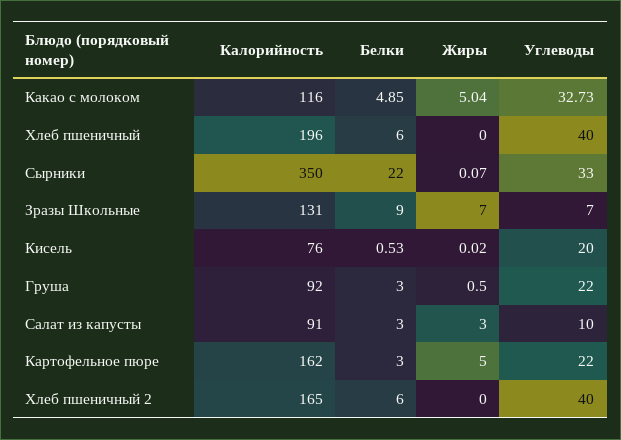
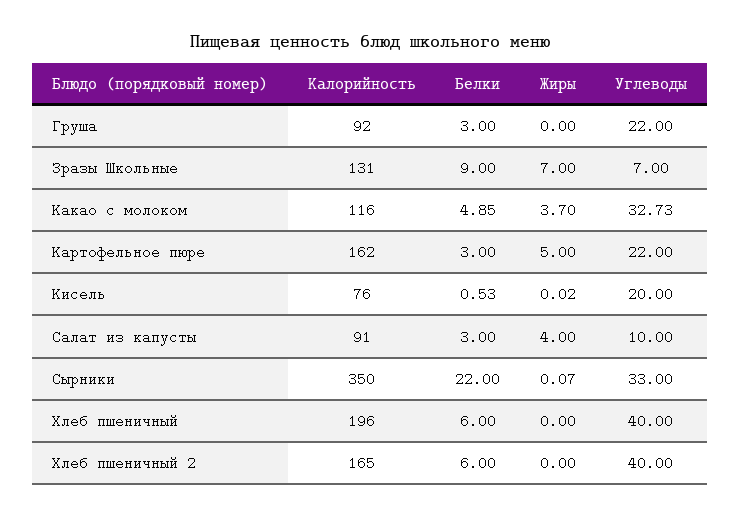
Жиры, Какао с молоком: 5.04 -> 3.7
Жиры, Груша: 0.5 -> 0
Жиры, Салат из капусты: 3 -> 4

